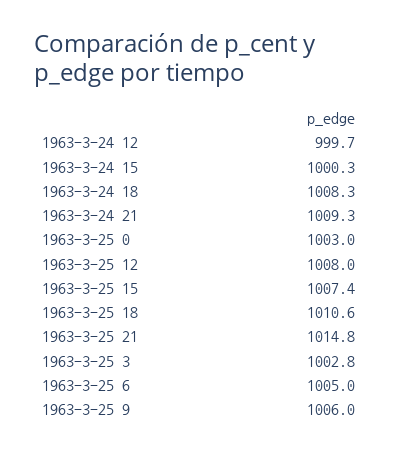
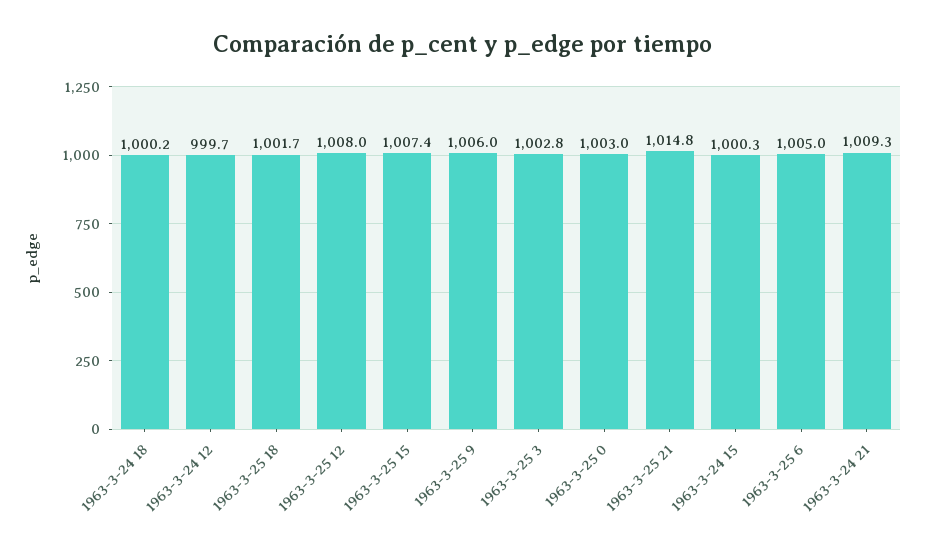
1963-3-24 18: 1008.3 -> 1000.2
1963-3-25 18: 1010.6 -> 1001.7

